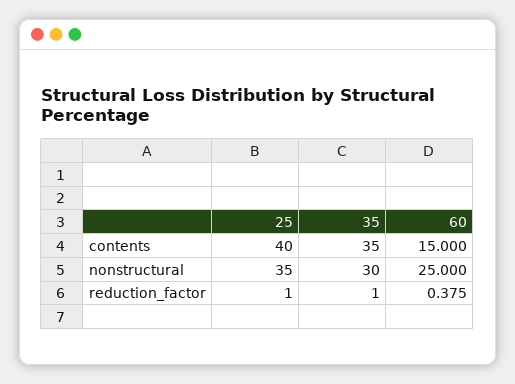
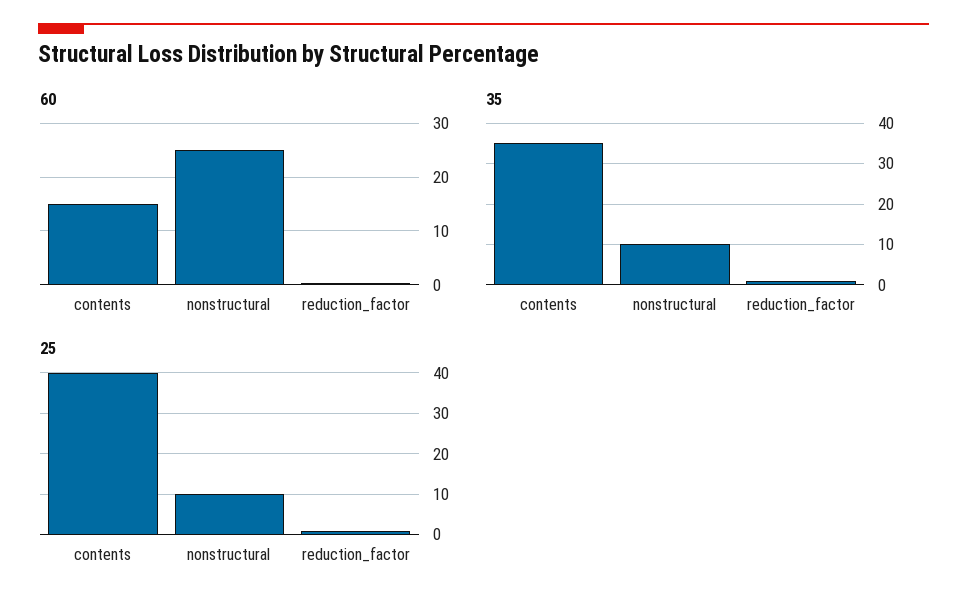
25, nonstructural: 35 -> 10
35, nonstructural: 30 -> 10

